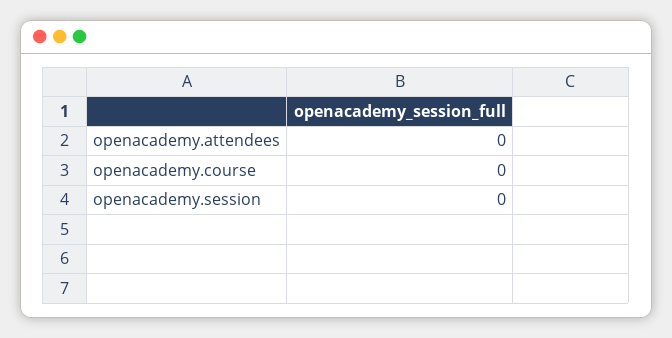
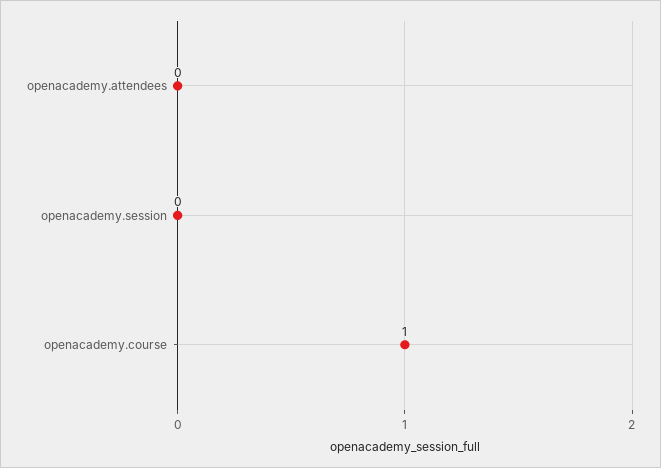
openacademy.course: 0 -> 1

